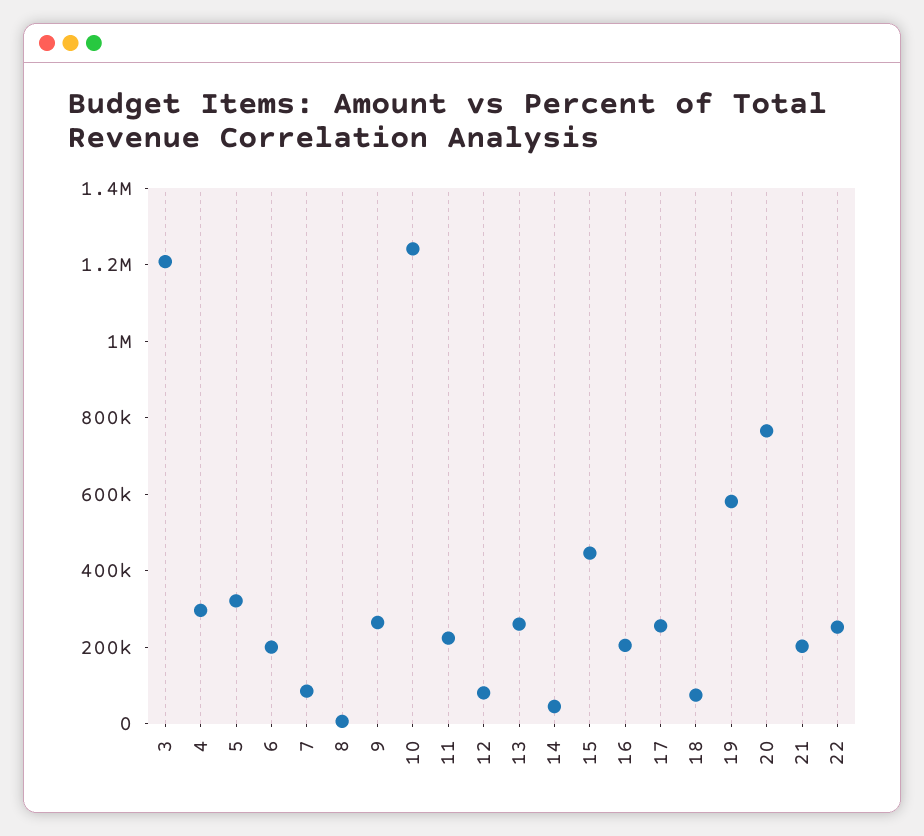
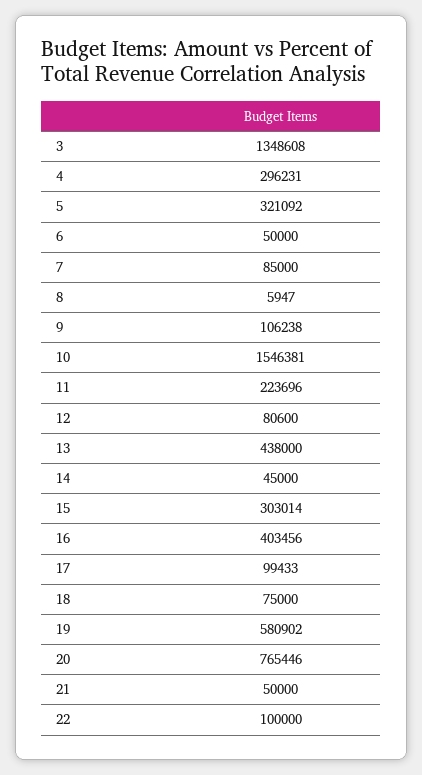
3: 1200000 -> 1348608
6: 200000 -> 50000
9: 250000 -> 106238
10: 1250000 -> 1546381
13: 250000 -> 438000
15: 450000 -> 303014
16: 200000 -> 403456
17: 250000 -> 99433
21: 200000 -> 50000
22: 250000 -> 100000

